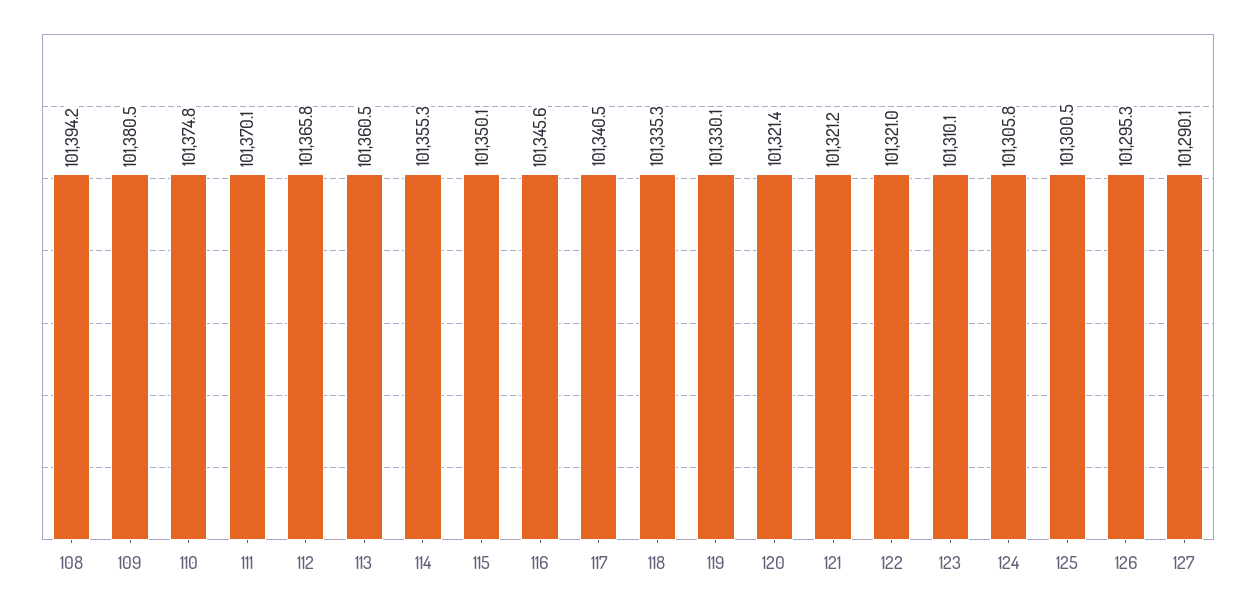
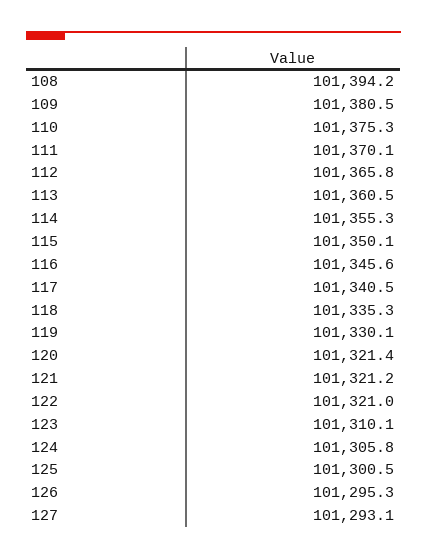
110: 101374.8 -> 101375.3
127: 101290.1 -> 101293.1

